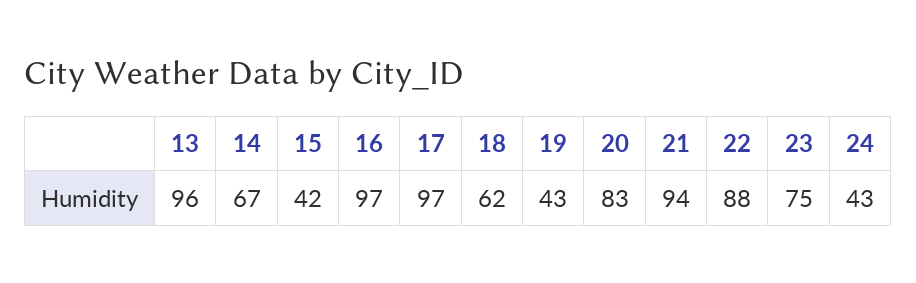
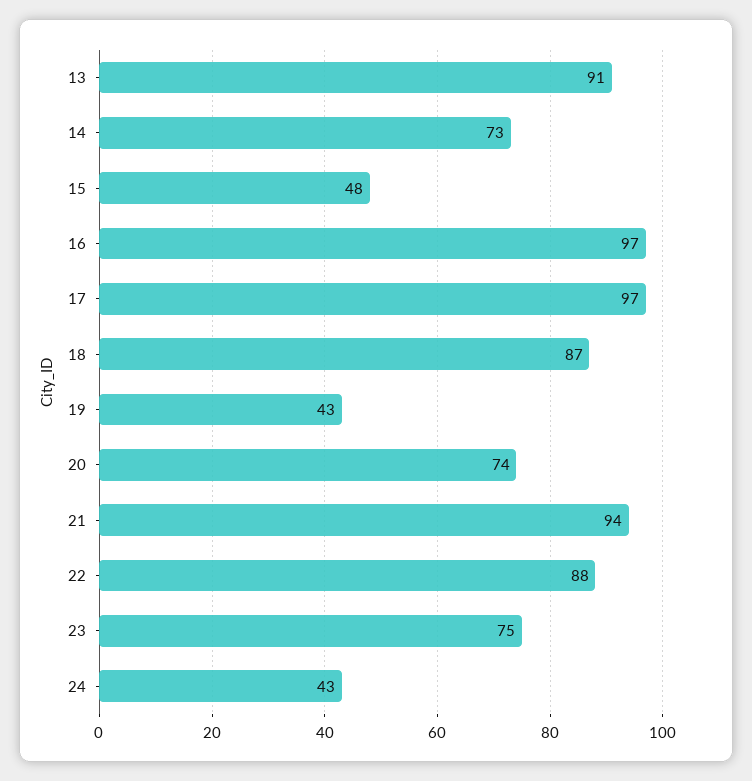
13: 96 -> 91
14: 67 -> 73
15: 42 -> 48
18: 62 -> 87
20: 83 -> 74

